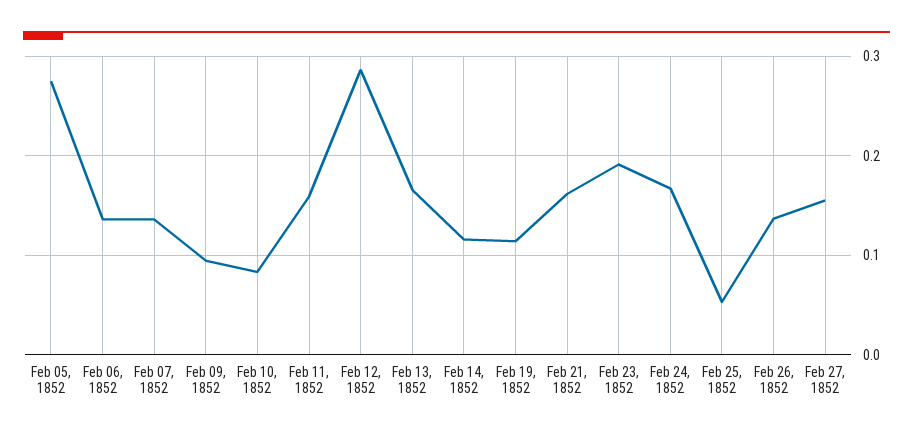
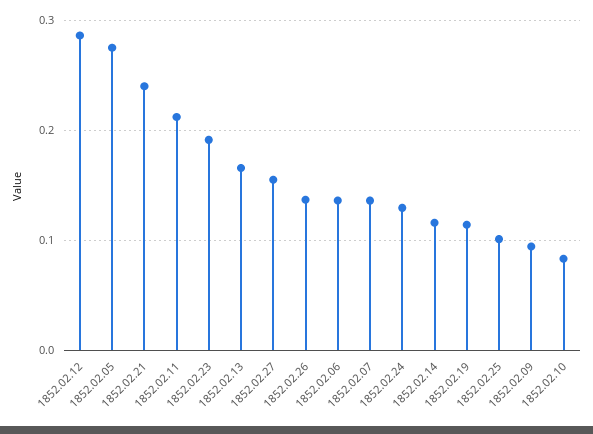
Feb 11, 1852: 0.16 -> 0.21
Feb 21, 1852: 0.16 -> 0.24
Feb 24, 1852: 0.17 -> 0.13
Feb 25, 1852: 0.05 -> 0.1

